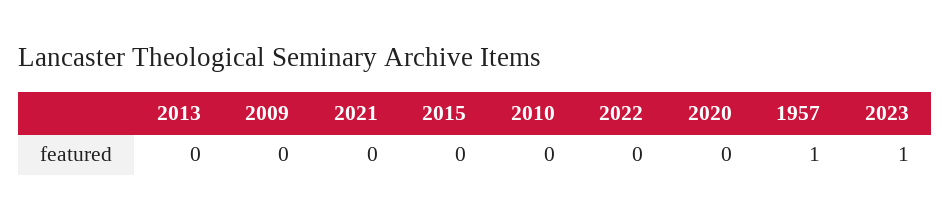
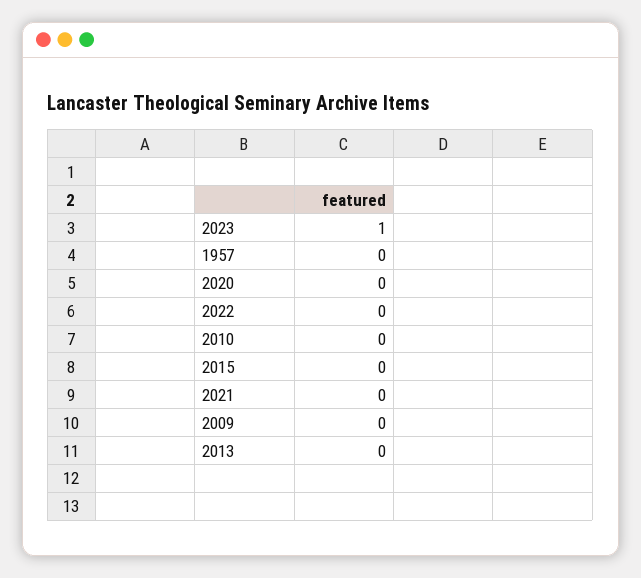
1957: 1 -> 0

